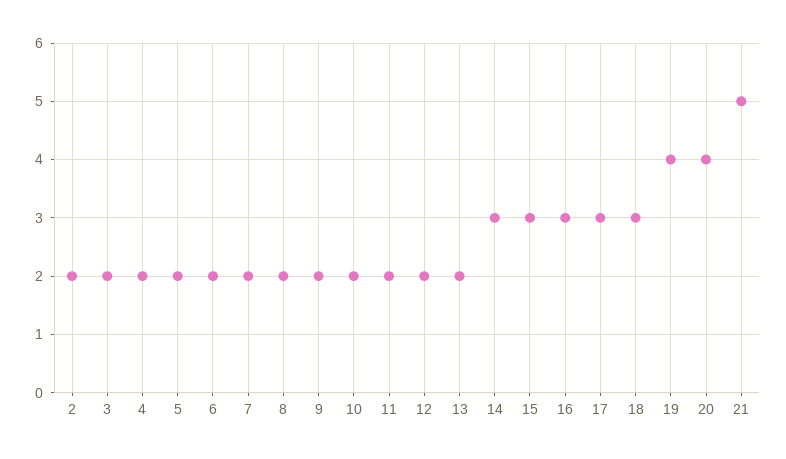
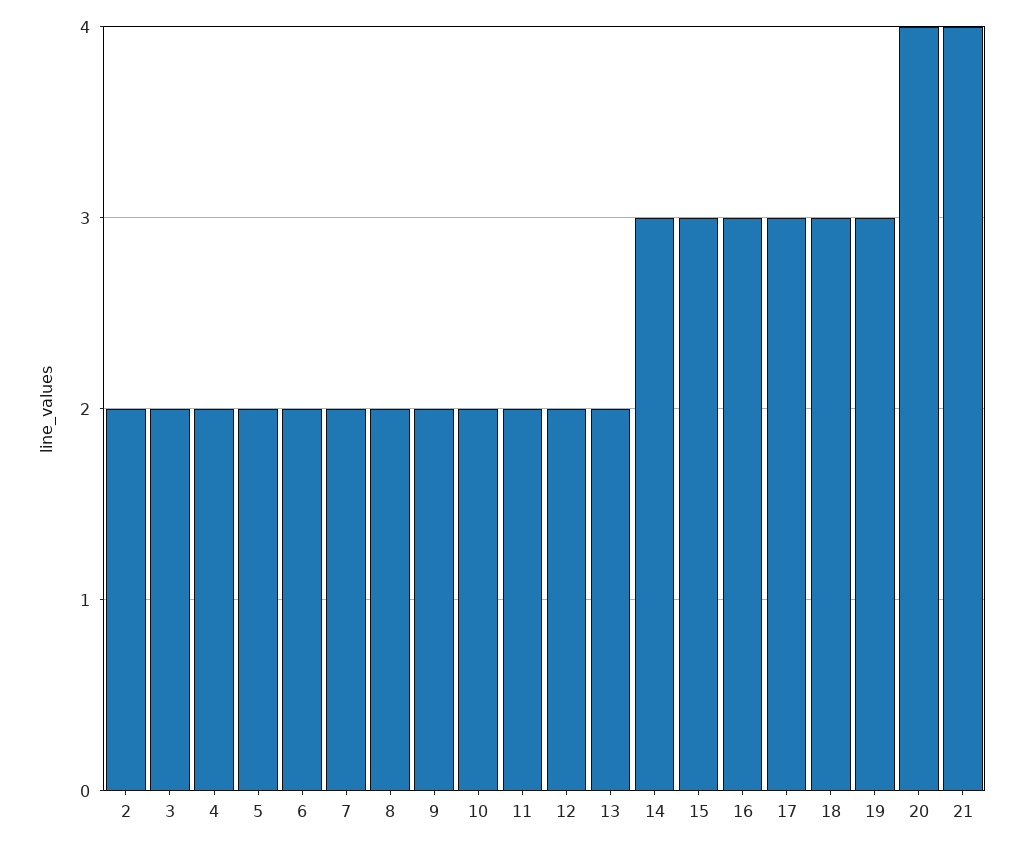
19: 4 -> 3
21: 5 -> 4

